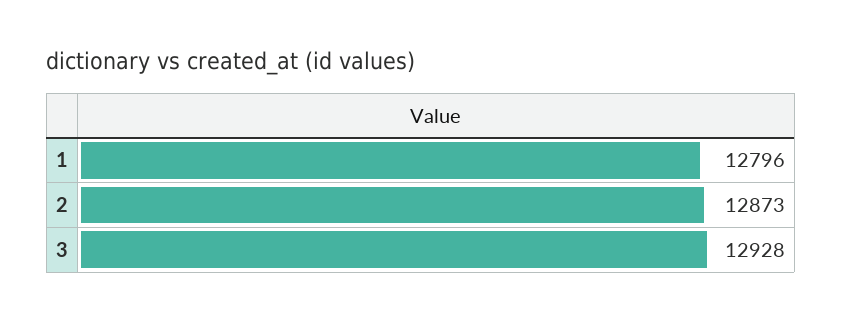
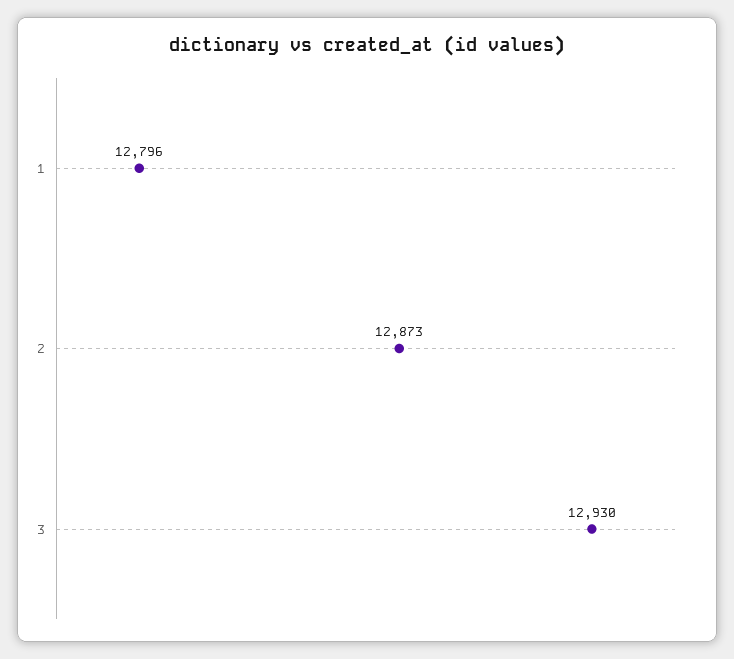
3: 12928 -> 12930

